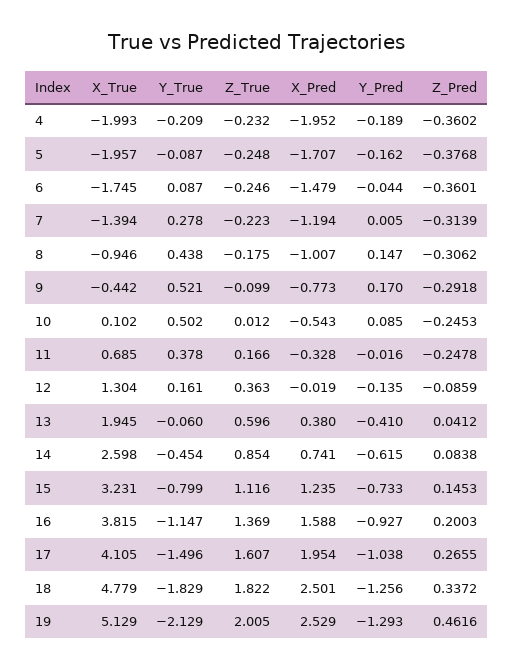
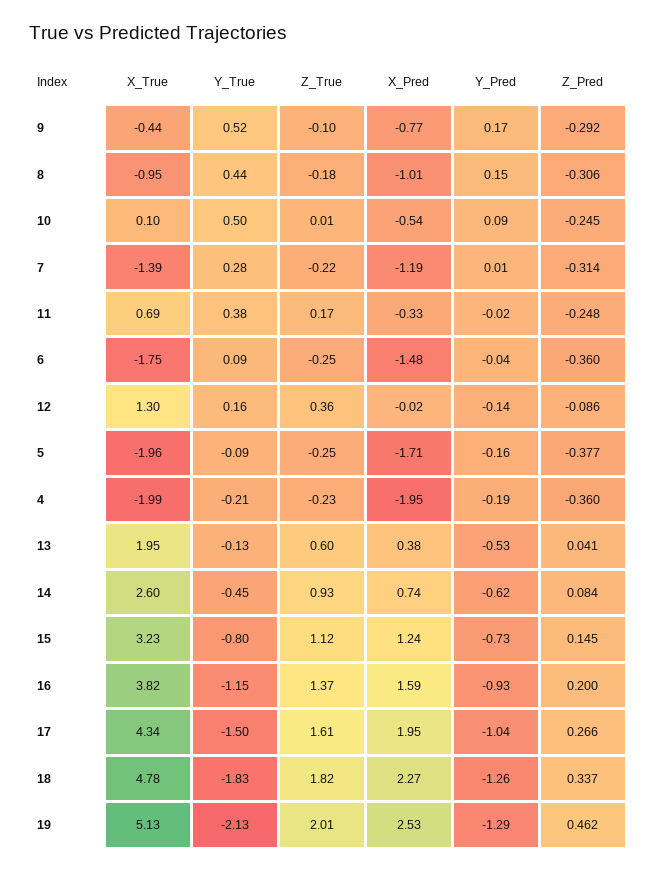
Y_True, 13: -0.06 -> -0.13
Y_Pred, 13: -0.41 -> -0.53
Z_True, 14: 0.854 -> 0.93
X_True, 17: 4.105 -> 4.34
X_Pred, 18: 2.501 -> 2.27

